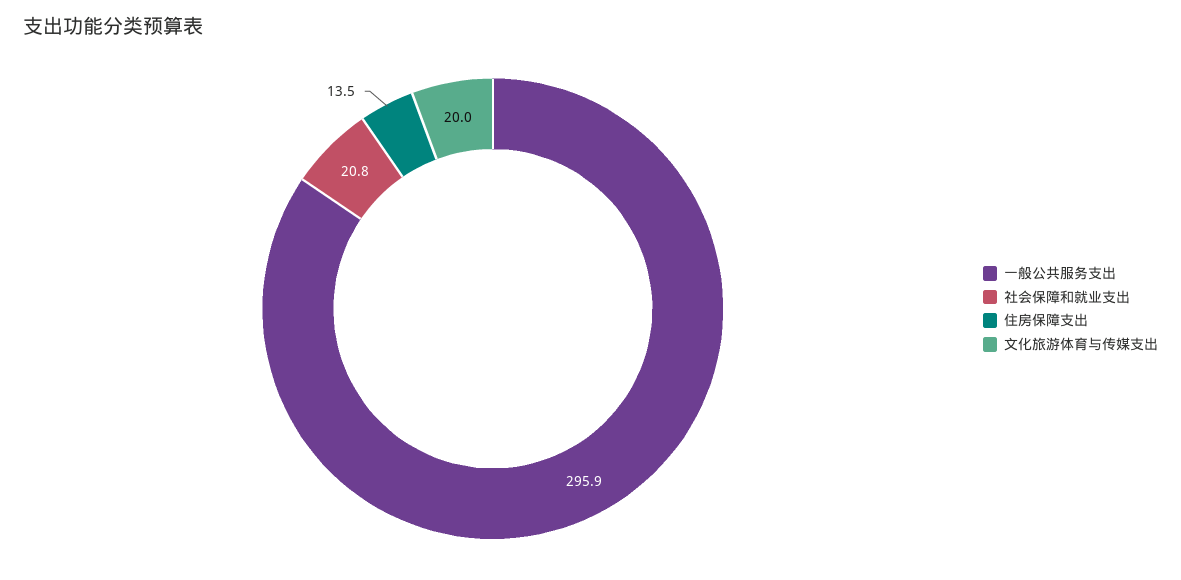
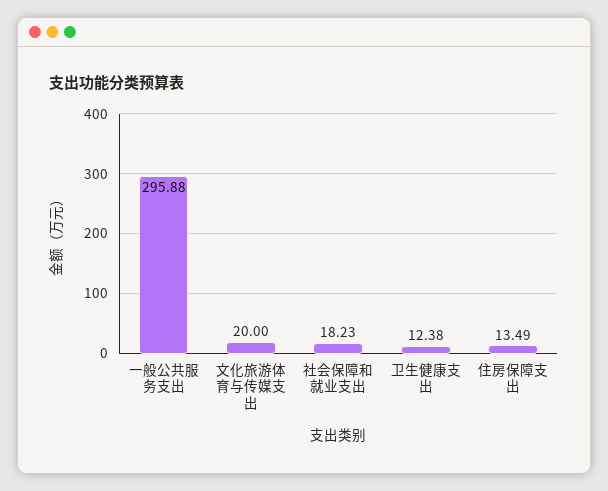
社会保障和就业支出: 20.8 -> 18.23
卫生健康支出: none -> 12.38

